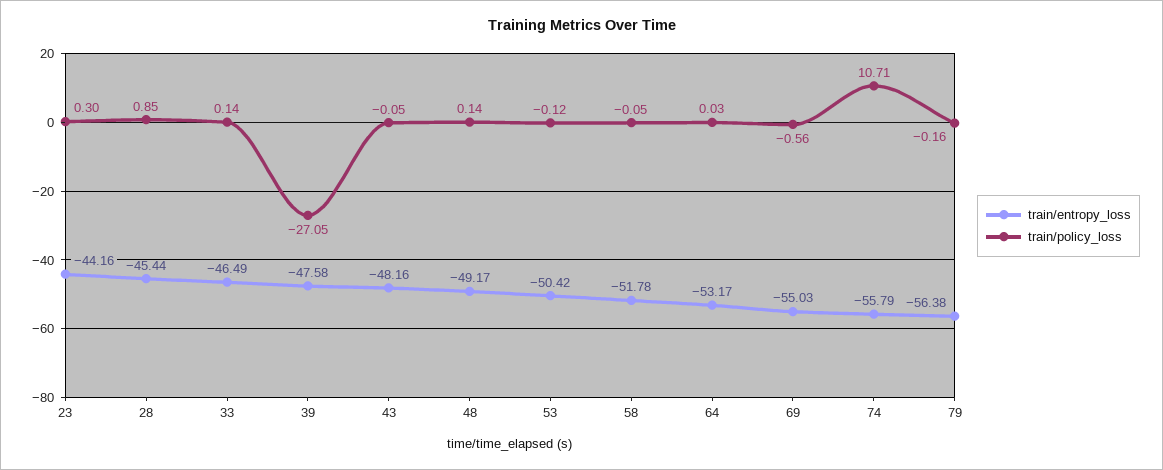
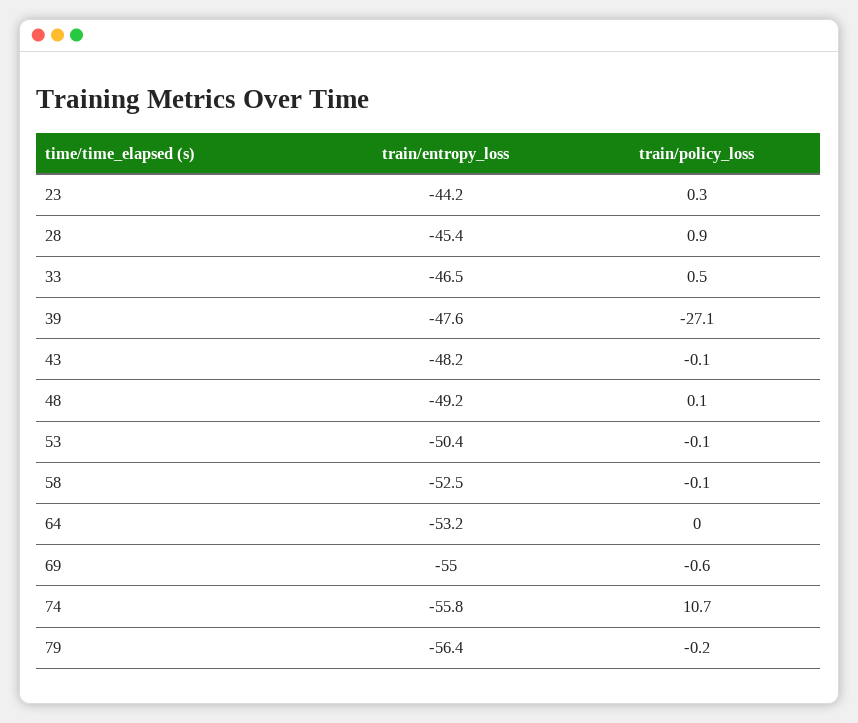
train/policy_loss, 33: 0.14 -> 0.5
train/entropy_loss, 58: -51.78 -> -52.5

